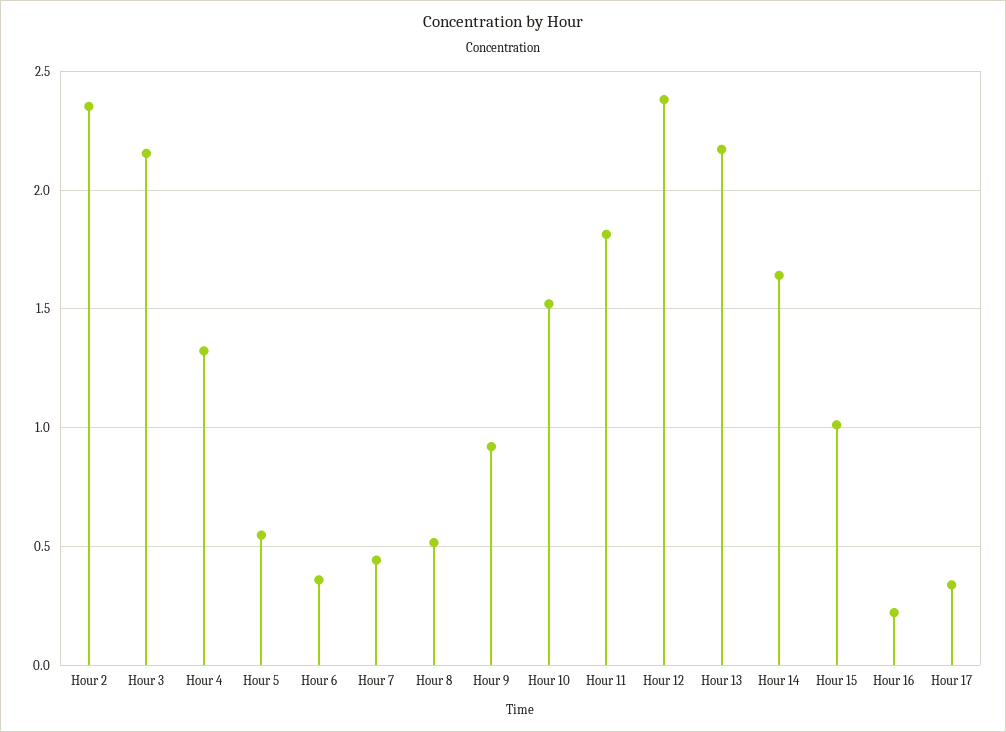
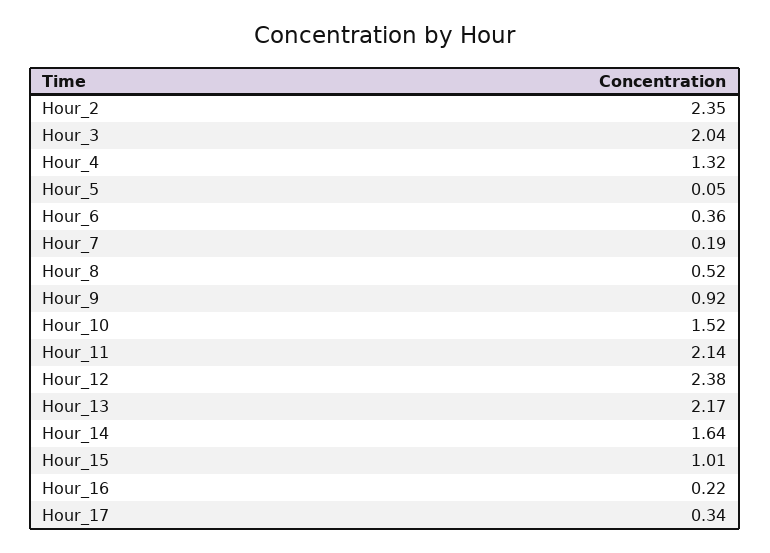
Hour 3: 2.15 -> 2.04
Hour 5: 0.55 -> 0.05
Hour 7: 0.45 -> 0.19
Hour 11: 1.8 -> 2.14

